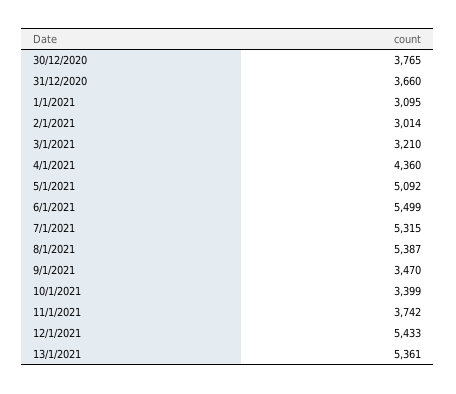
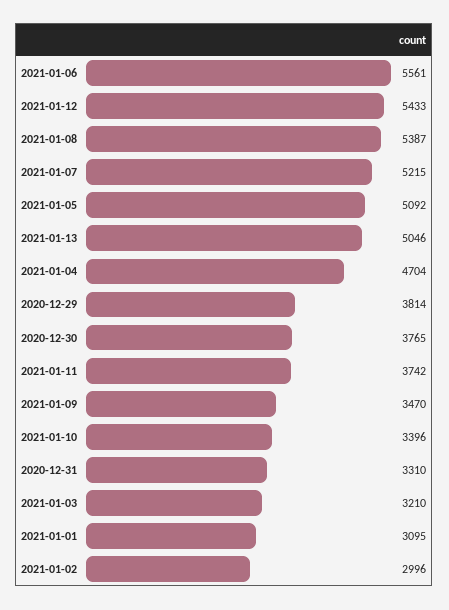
31/12/2020: 3660 -> 3310
2/1/2021: 3014 -> 2996
4/1/2021: 4360 -> 4704
6/1/2021: 5499 -> 5561
7/1/2021: 5315 -> 5215
10/1/2021: 3399 -> 3396
13/1/2021: 5361 -> 5046
2020-12-29: none -> 3814

